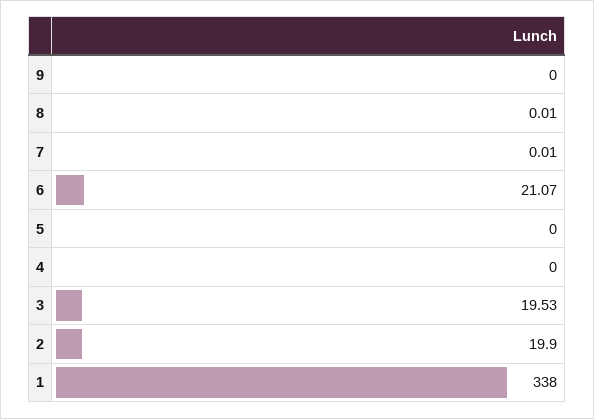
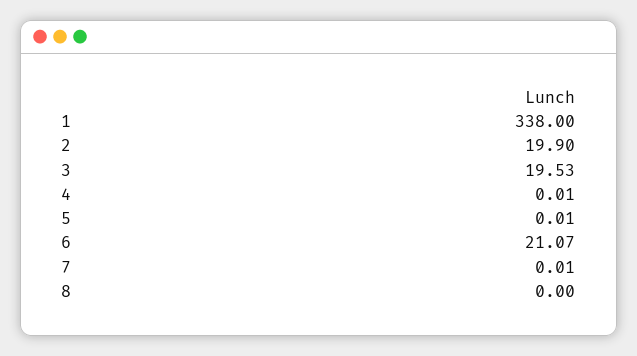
9: 0 -> none
8: 0.01 -> 0
5: 0 -> 0.01
4: 0 -> 0.01

